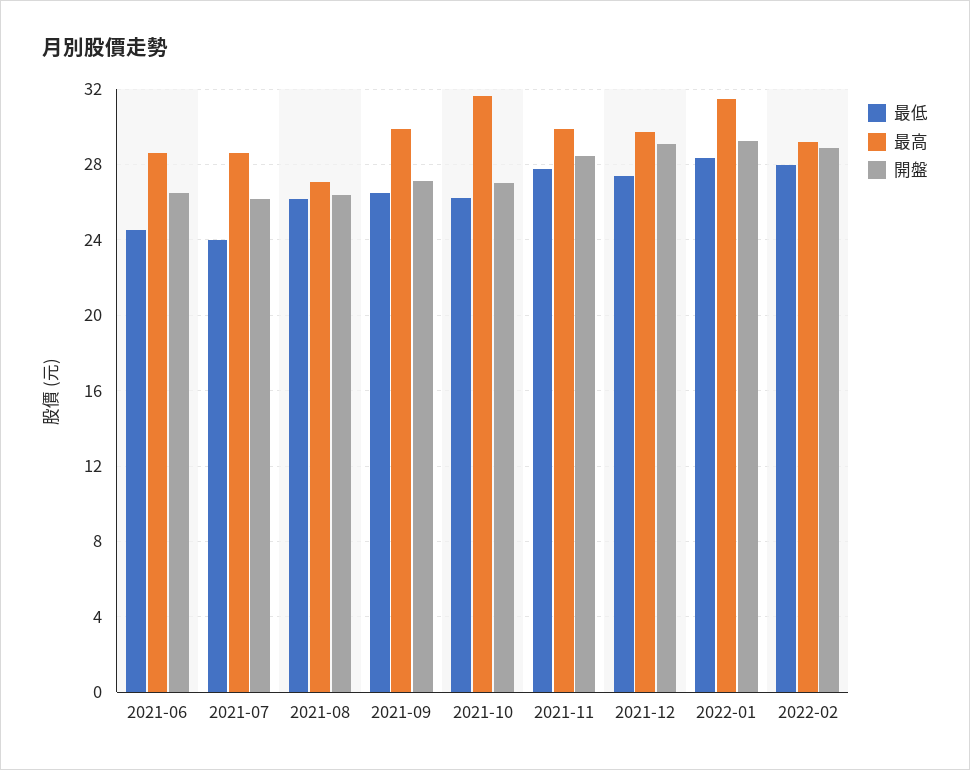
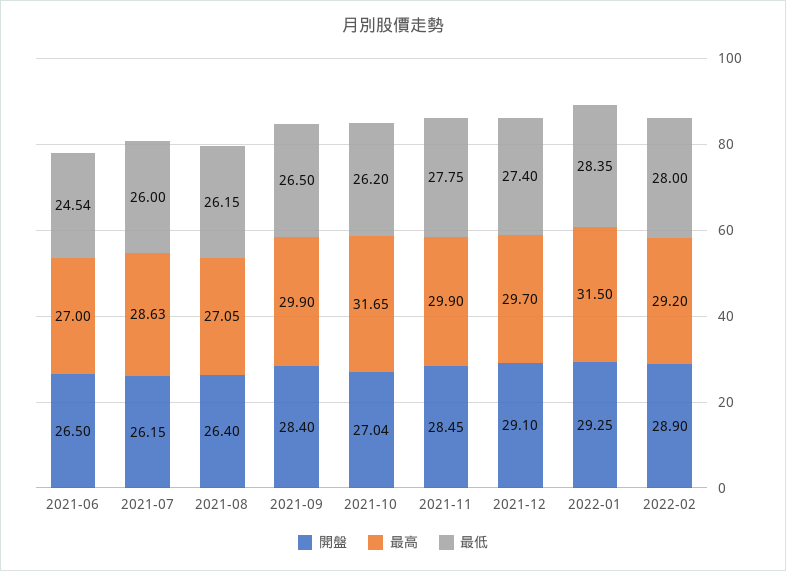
最高, 2021-06: 28.5 -> 27
最低, 2021-07: 24 -> 26
開盤, 2021-09: 27 -> 28.4

